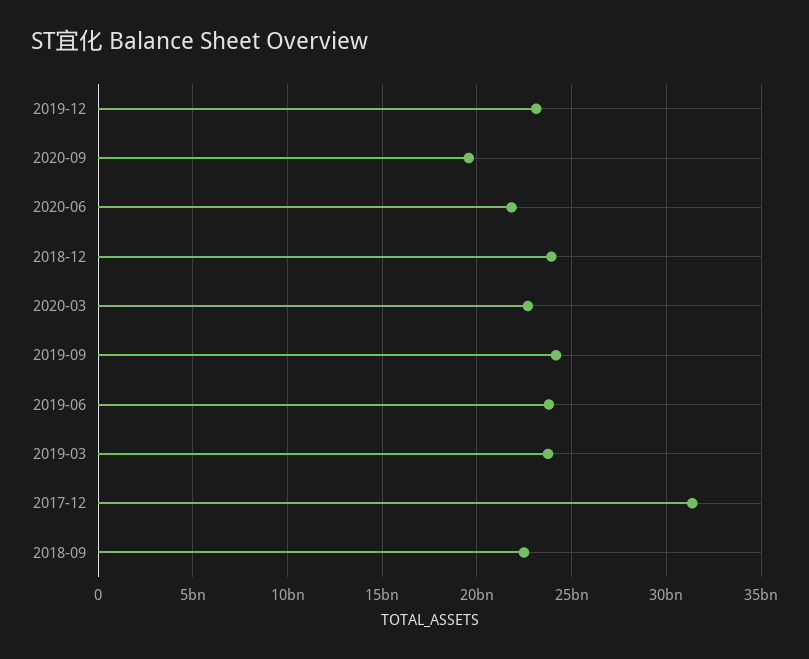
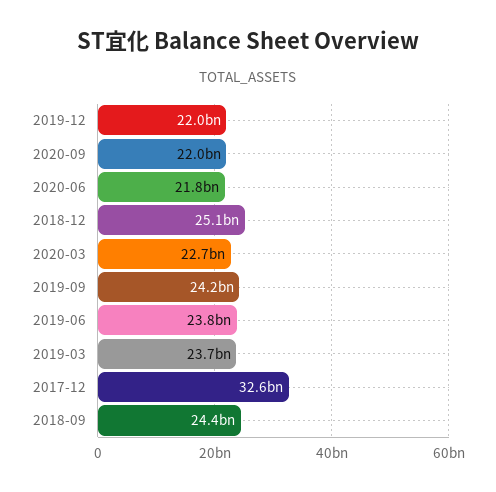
2019-12: 23000000000 -> 22000000000
2020-09: 19500000000 -> 22000000000
2018-12: 24000000000 -> 25100000000
2017-12: 31500000000 -> 32600000000
2018-09: 22500000000 -> 24400000000

